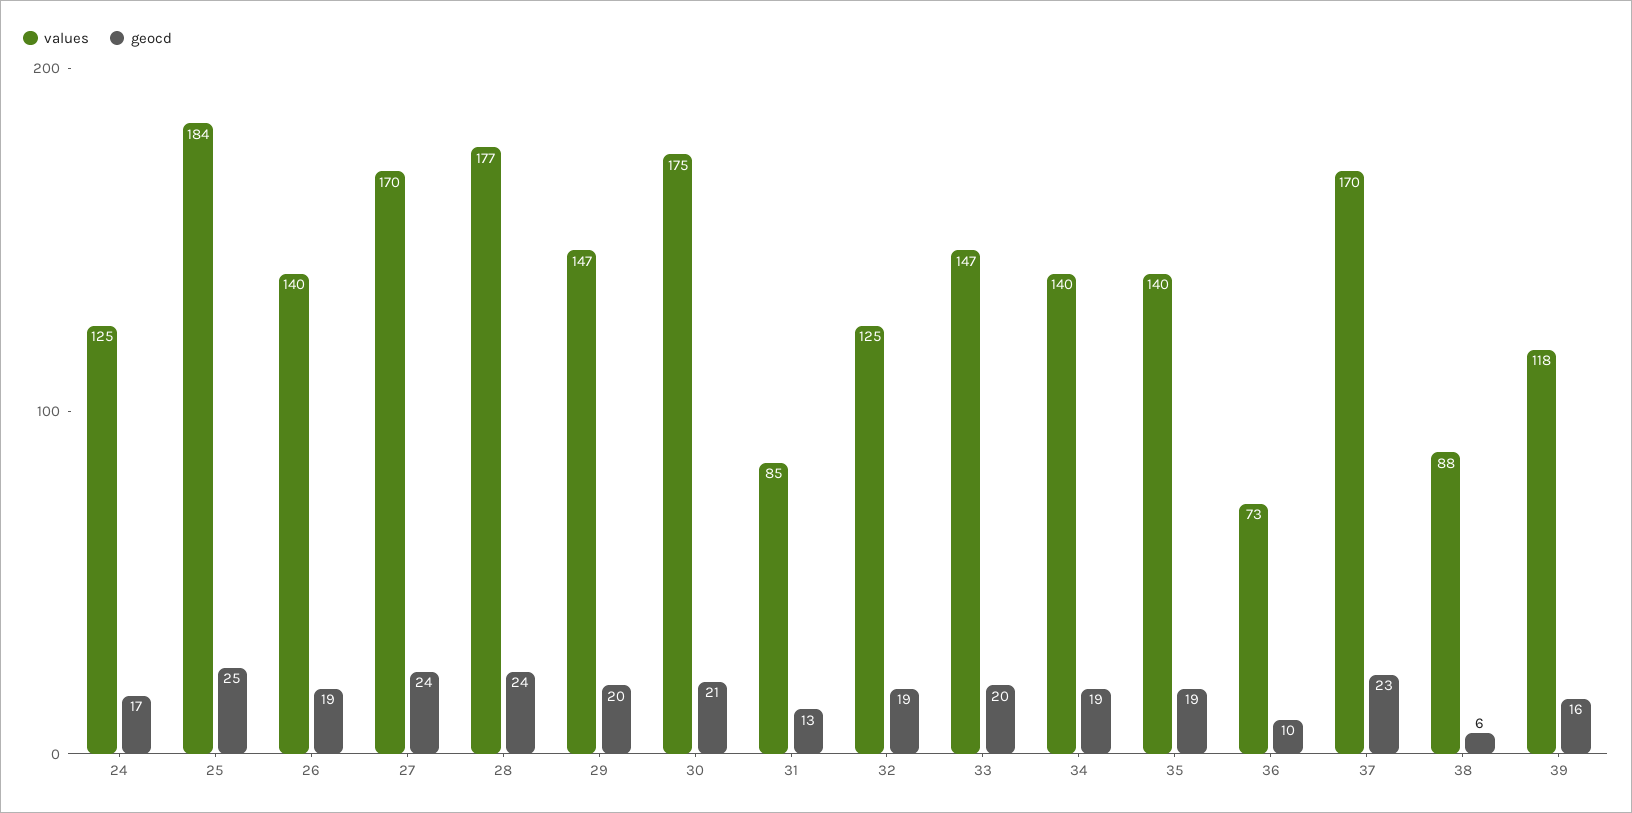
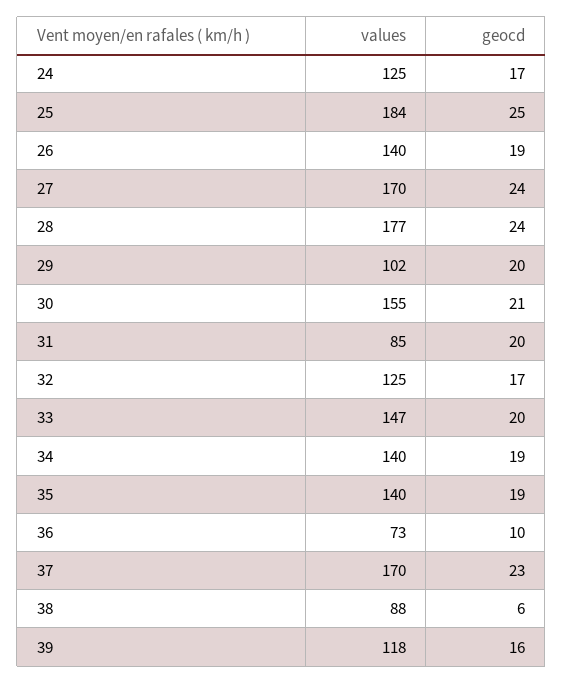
values, 29: 147 -> 102
values, 30: 175 -> 155
geocd, 31: 13 -> 20
geocd, 32: 19 -> 17

